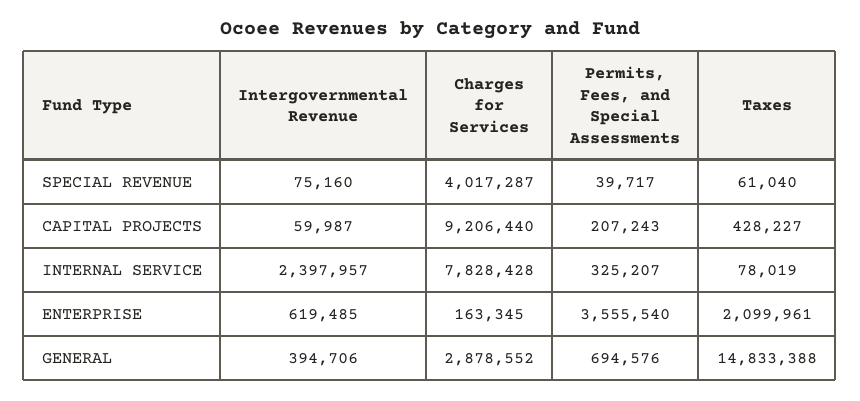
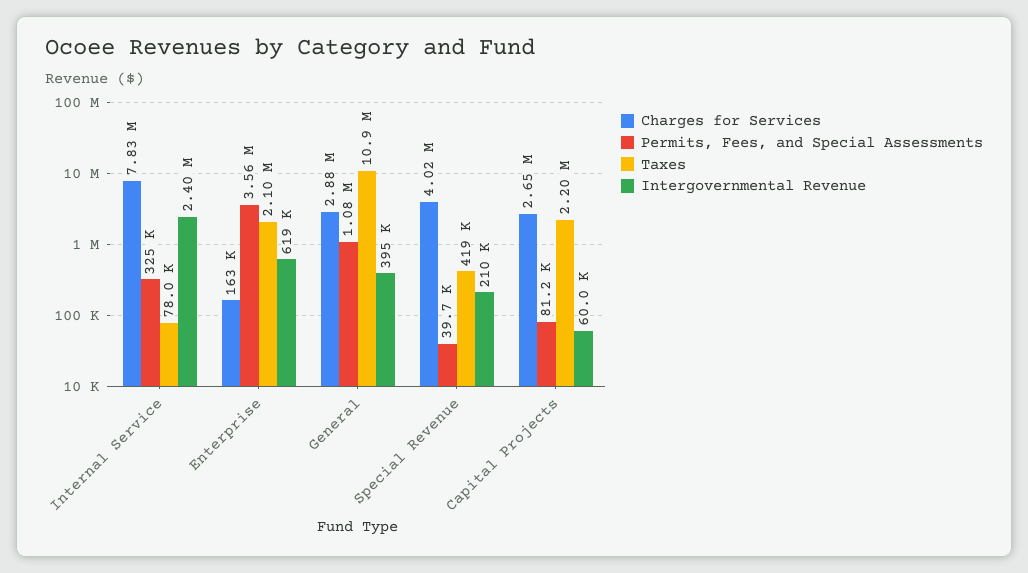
Intergovernmental Revenue, SPECIAL REVENUE: 75160 -> 210000
Taxes, SPECIAL REVENUE: 61040 -> 419000
Charges for Services, CAPITAL PROJECTS: 9206440 -> 2650000
Permits, Fees, and Special Assessments, CAPITAL PROJECTS: 207243 -> 81200
Taxes, CAPITAL PROJECTS: 428227 -> 2200000
Permits, Fees, and Special Assessments, GENERAL: 694576 -> 1080000
Taxes, GENERAL: 14833388 -> 10900000

